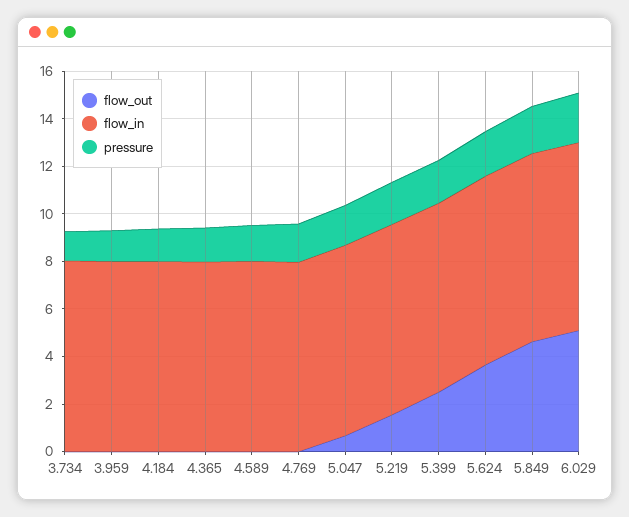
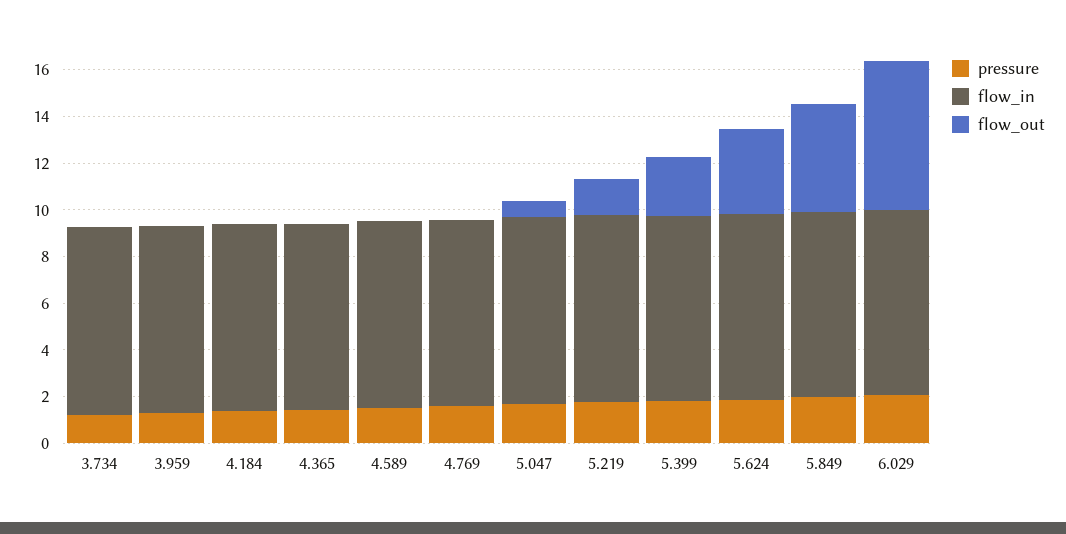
flow_out, 6.029: 5 -> 6.5

